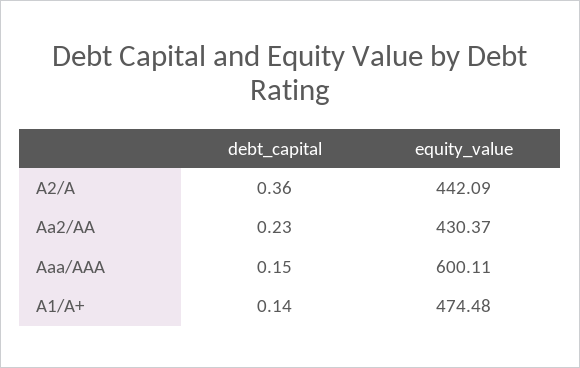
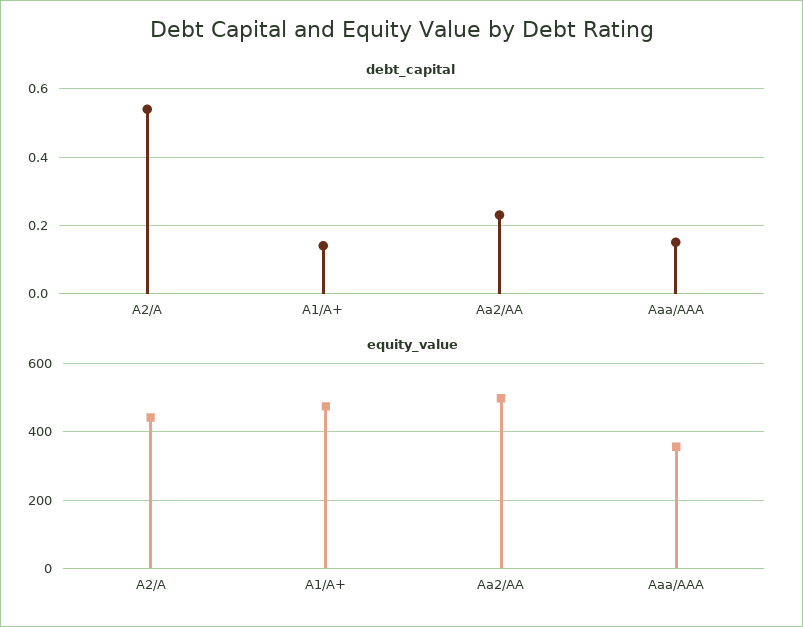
debt_capital, A2/A: 0.36 -> 0.55
equity_value, Aa2/AA: 430.37 -> 500
equity_value, Aaa/AAA: 600.11 -> 360

